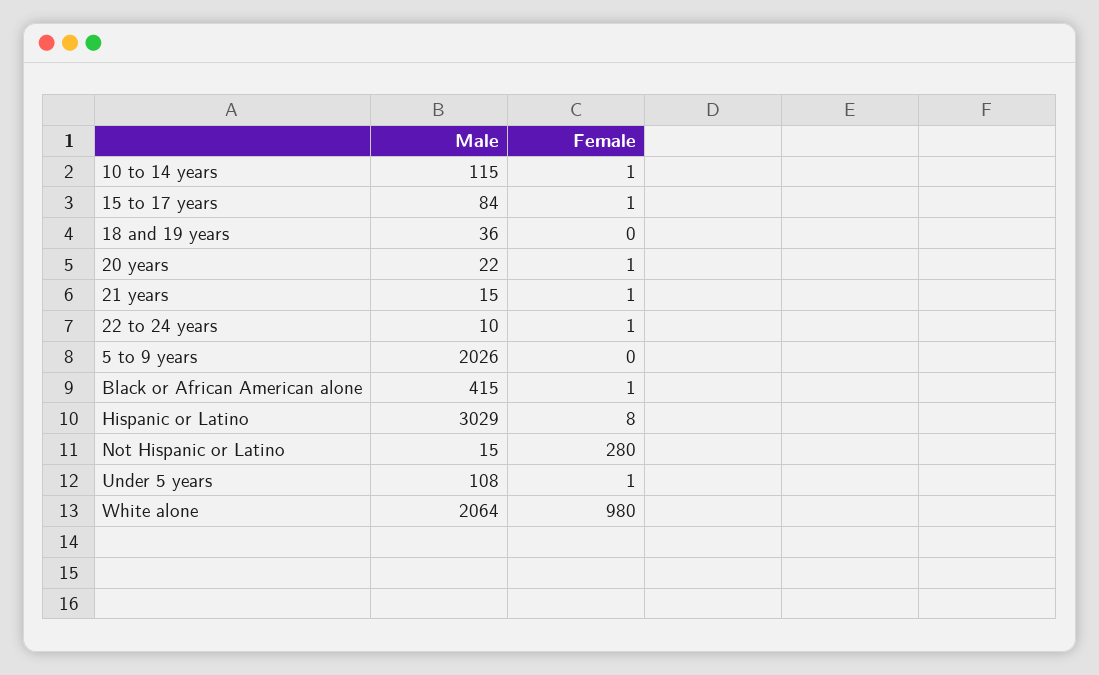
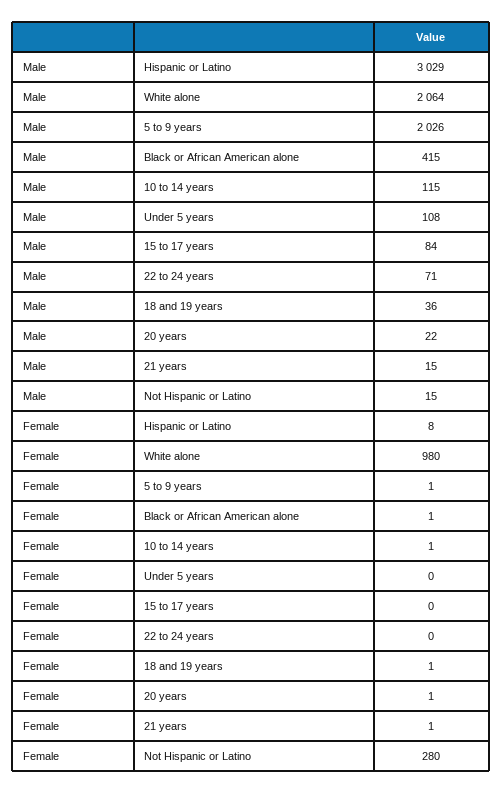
Female, 15 to 17 years: 1 -> 0
Female, 18 and 19 years: 0 -> 1
Male, 22 to 24 years: 10 -> 71
Female, 22 to 24 years: 1 -> 0
Female, 5 to 9 years: 0 -> 1
Female, Under 5 years: 1 -> 0

